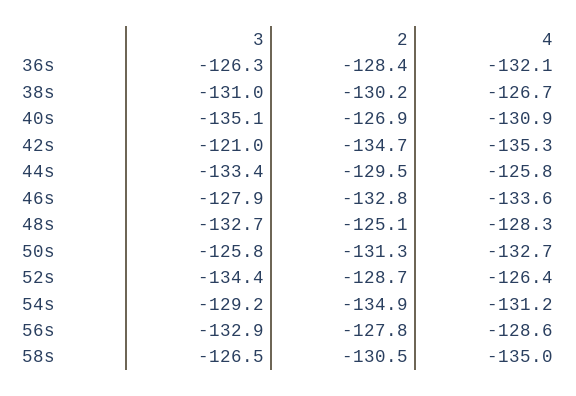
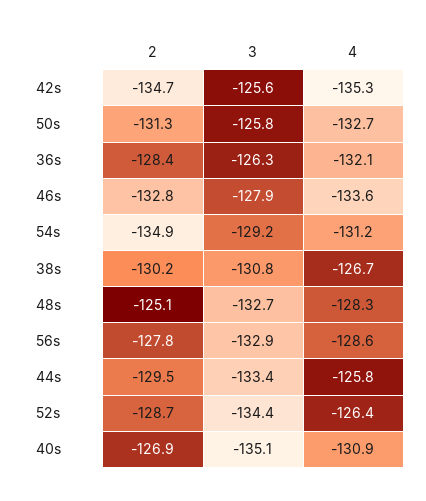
3, 38s: -131 -> -130.8
3, 42s: -121 -> -125.6
3, 58s: -126.5 -> none
2, 58s: -130.5 -> none
4, 58s: -135 -> none

